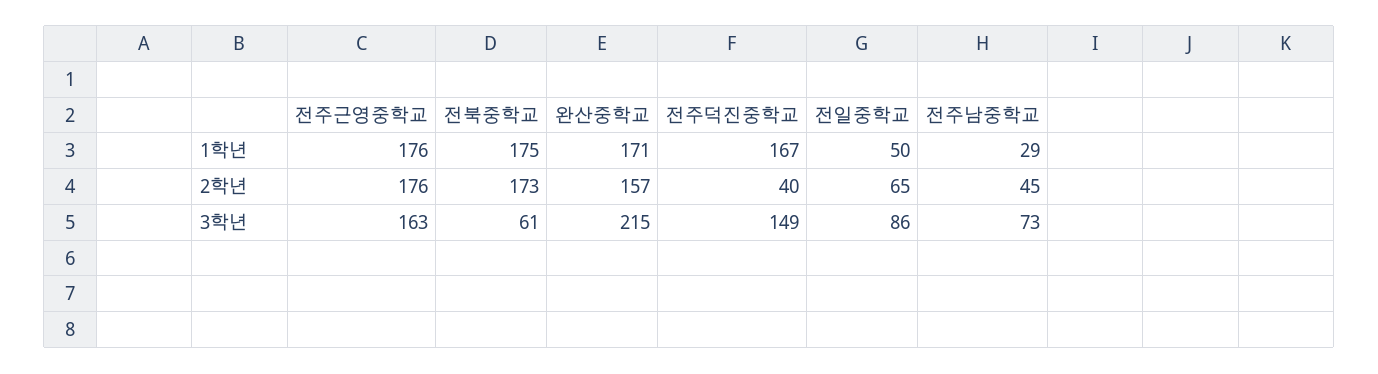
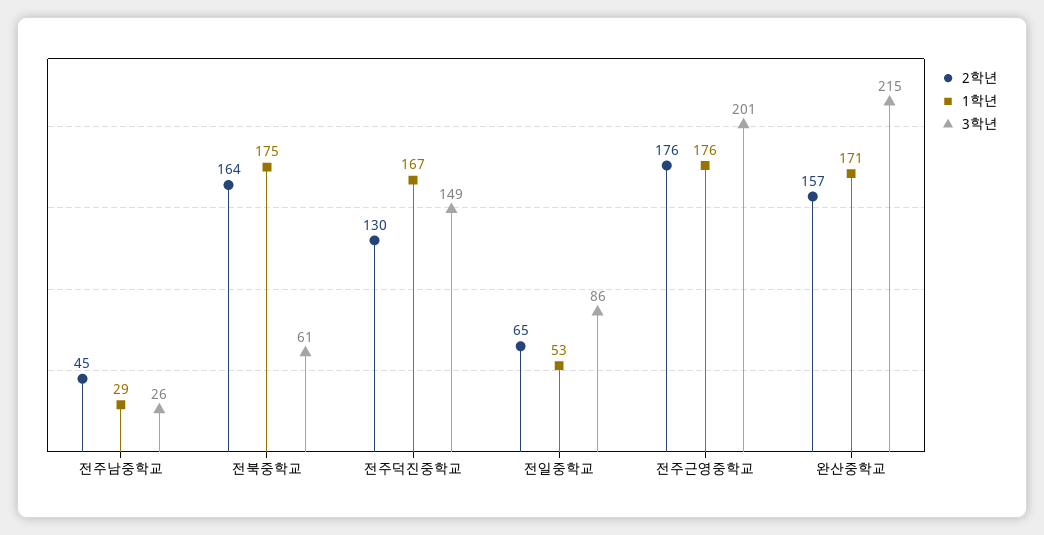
1학년, 전일중학교: 50 -> 53
2학년, 전북중학교: 173 -> 164
2학년, 전주덕진중학교: 40 -> 130
3학년, 전주근영중학교: 163 -> 201
3학년, 전주남중학교: 73 -> 26

